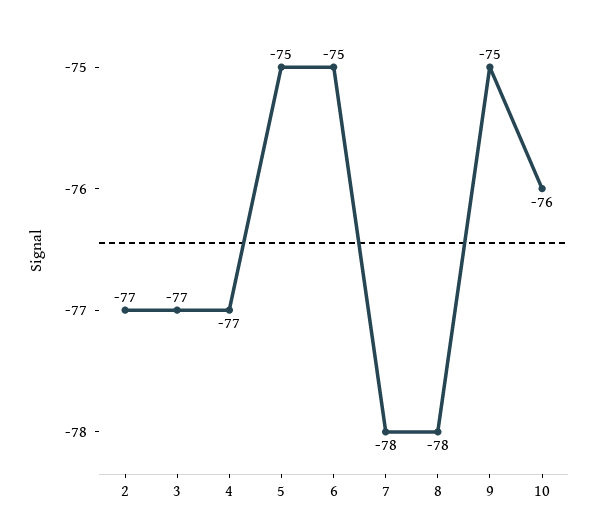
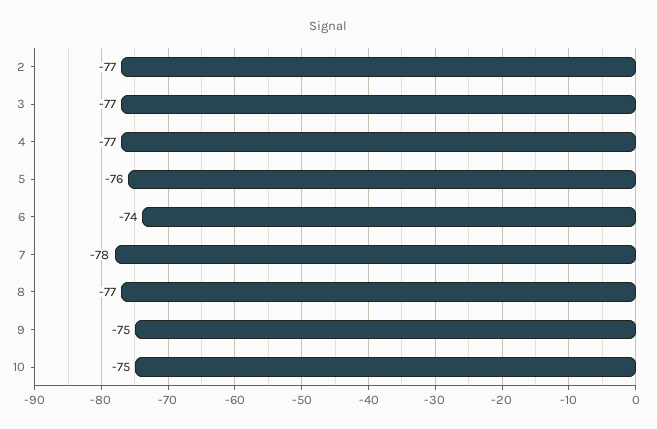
5: -75 -> -76
6: -75 -> -74
8: -78 -> -77
10: -76 -> -75

